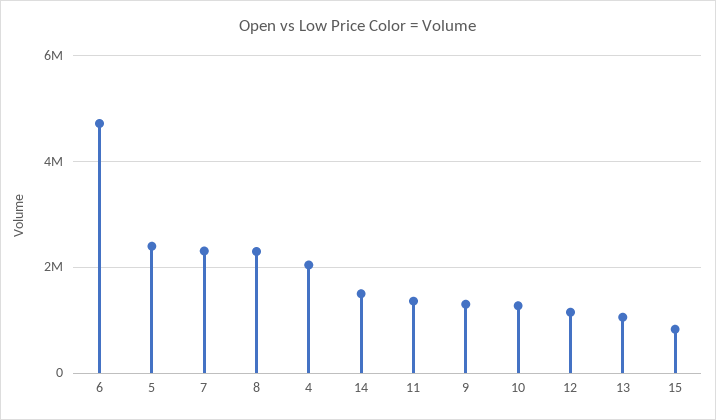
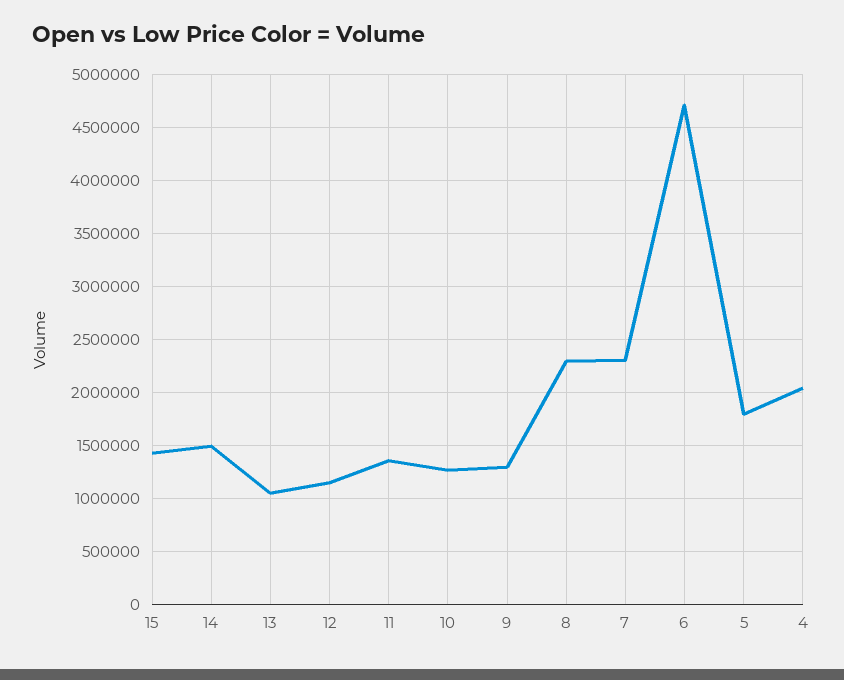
5: 2400000 -> 1800000
15: 800000 -> 1400000

